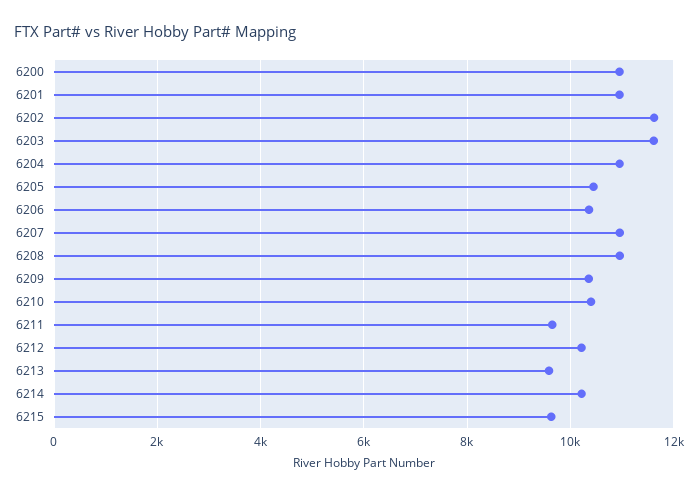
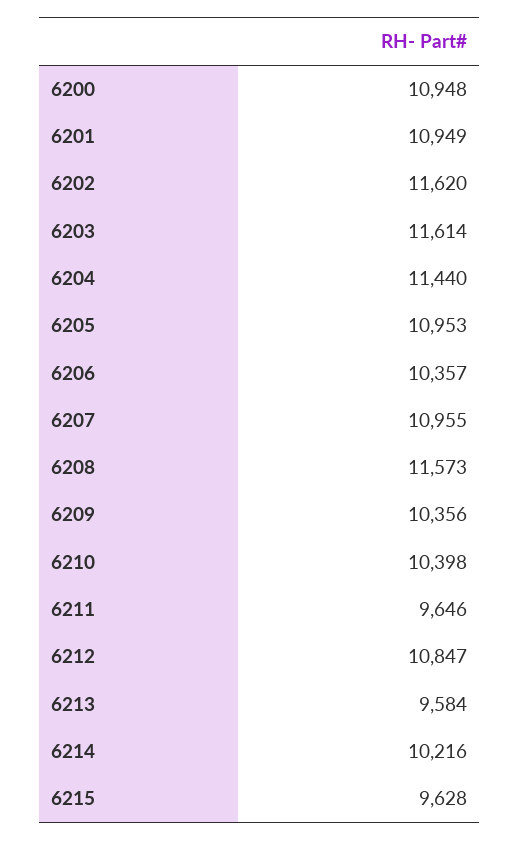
6204: 11000 -> 11440
6205: 10400 -> 10953
6208: 11000 -> 11573
6212: 10200 -> 10847

